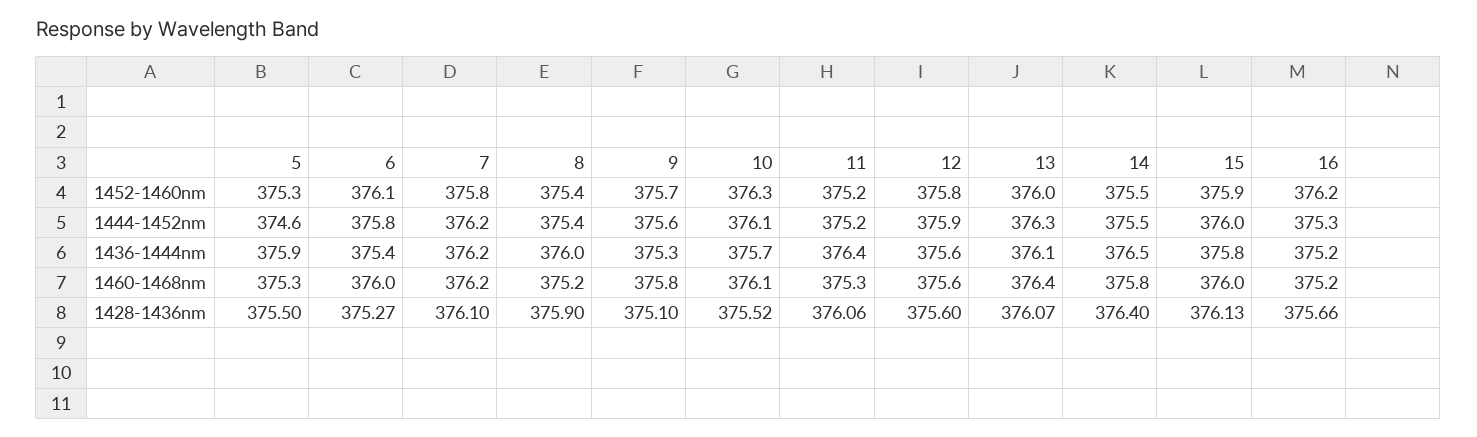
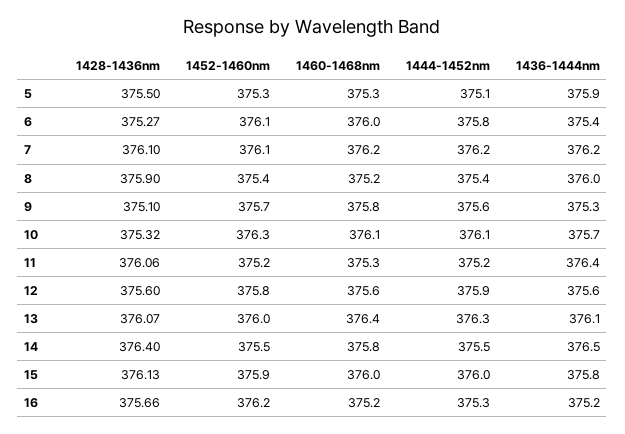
7, 1452-1460nm: 375.8 -> 376.1
5, 1444-1452nm: 374.6 -> 375.1
10, 1428-1436nm: 375.52 -> 375.32

